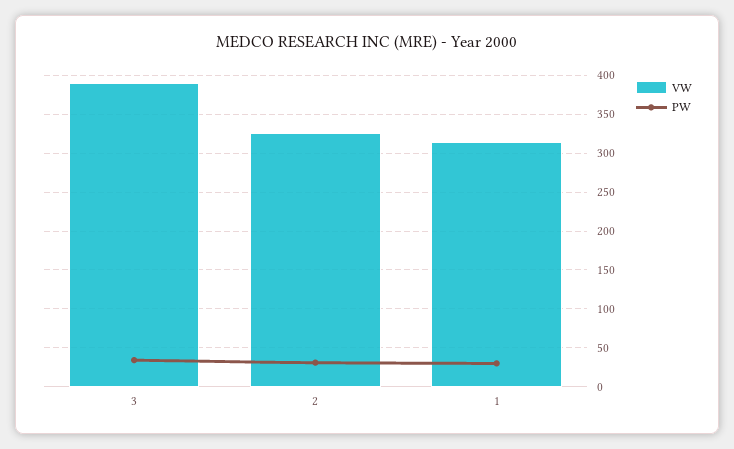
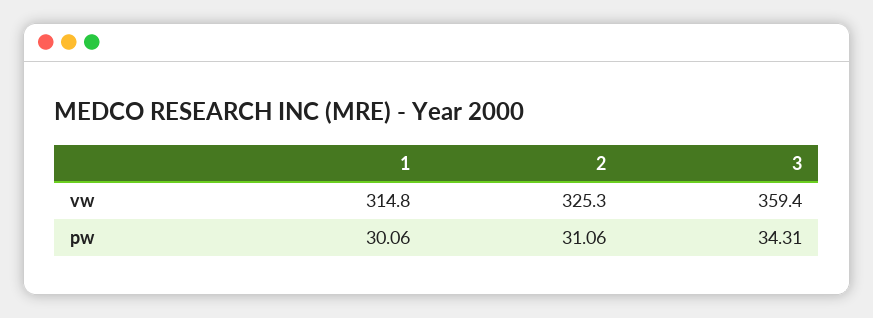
VW, 3: 390 -> 359.4

